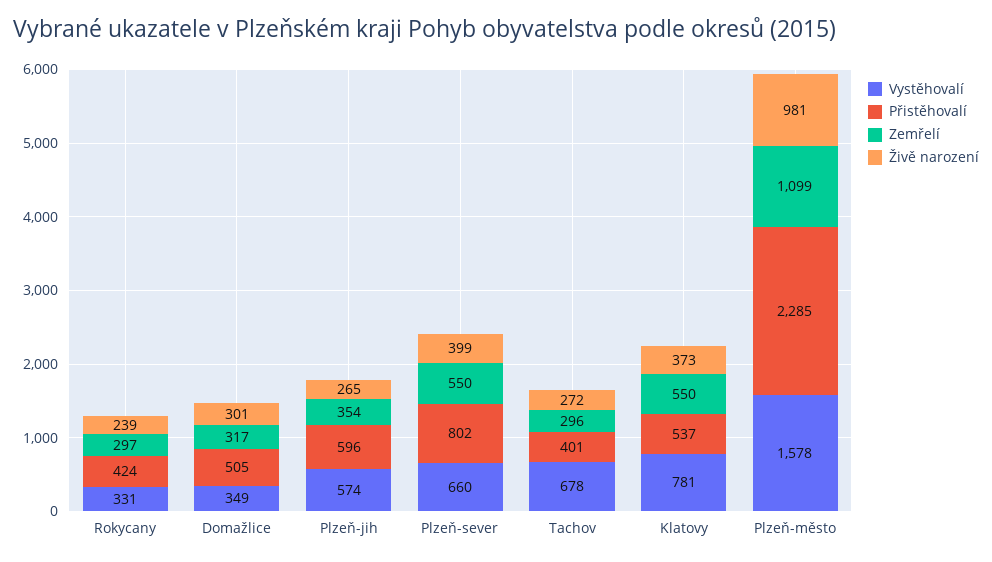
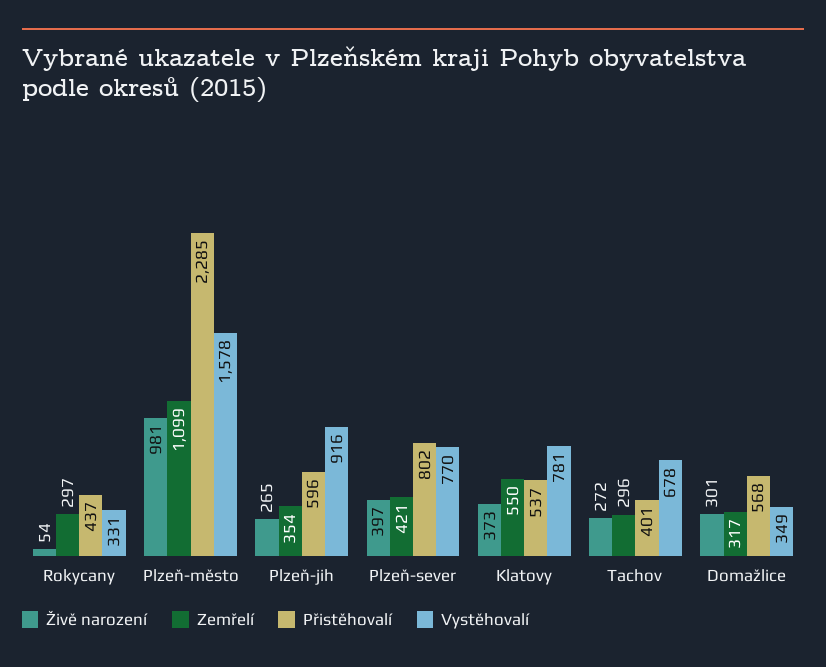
Přistěhovalí, Rokycany: 424 -> 437
Živě narození, Rokycany: 239 -> 54
Přistěhovalí, Domažlice: 505 -> 568
Vystěhovalí, Plzeň-jih: 574 -> 916
Vystěhovalí, Plzeň-sever: 660 -> 770
Zemřelí, Plzeň-sever: 550 -> 421
Živě narození, Plzeň-sever: 399 -> 397

